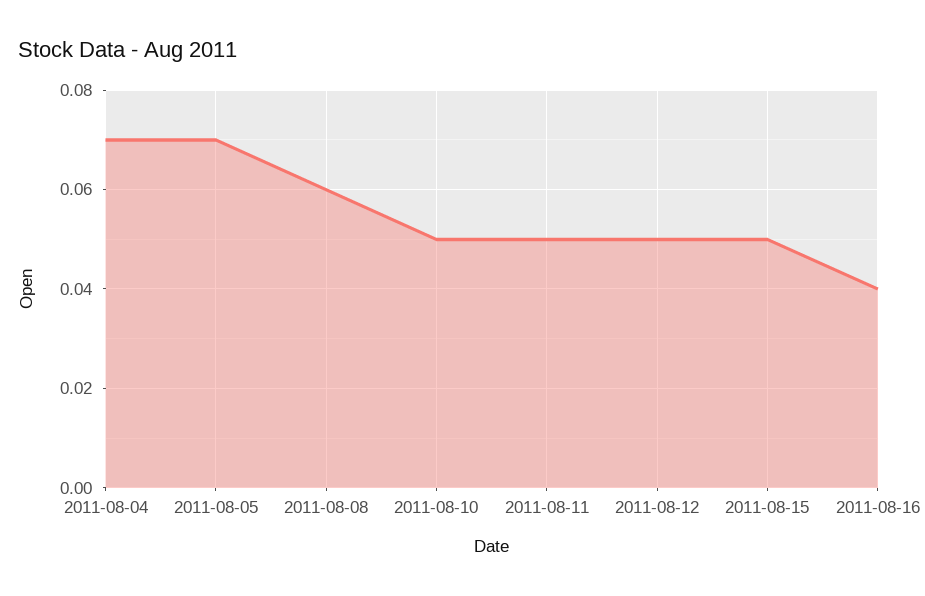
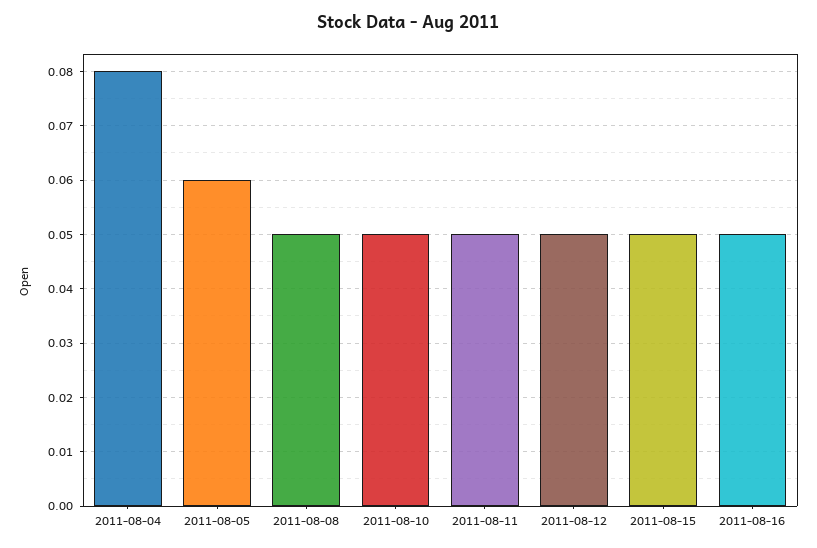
2011-08-04: 0.07 -> 0.08
2011-08-05: 0.07 -> 0.06
2011-08-08: 0.06 -> 0.05
2011-08-16: 0.04 -> 0.05

